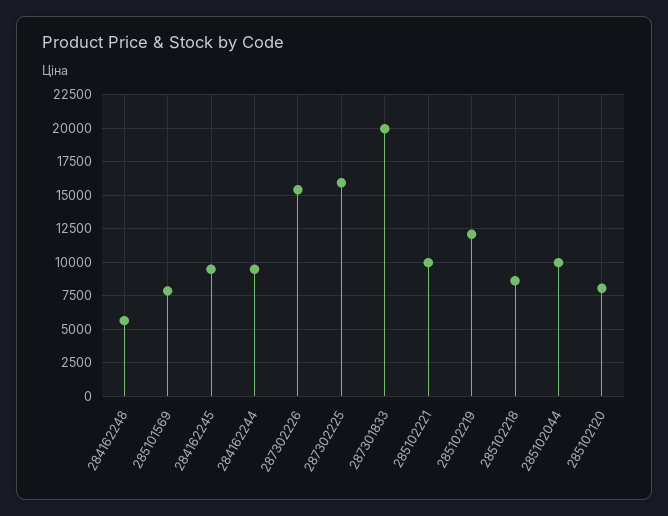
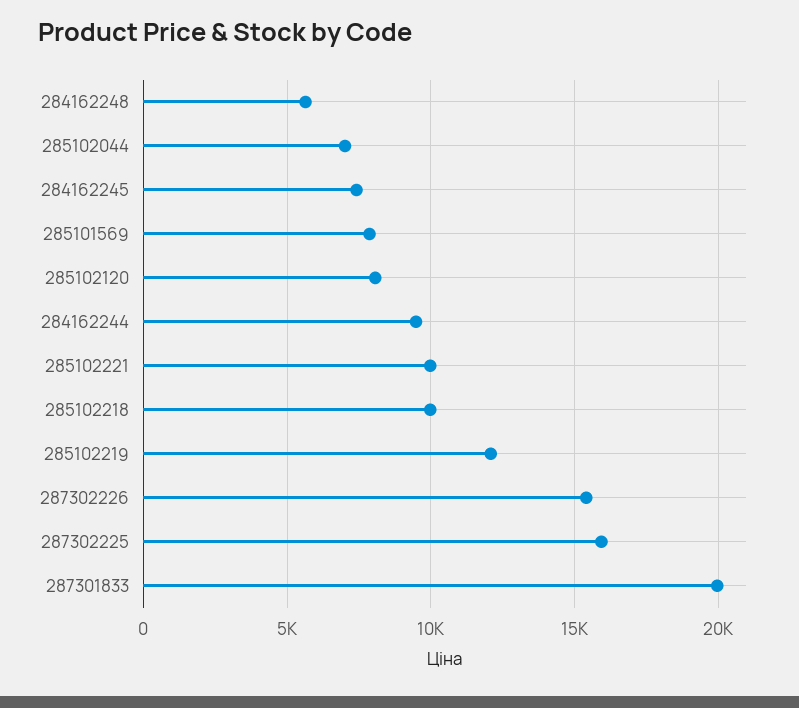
284162245: 9500 -> 7500
285102218: 8500 -> 10000
285102044: 10000 -> 7000

